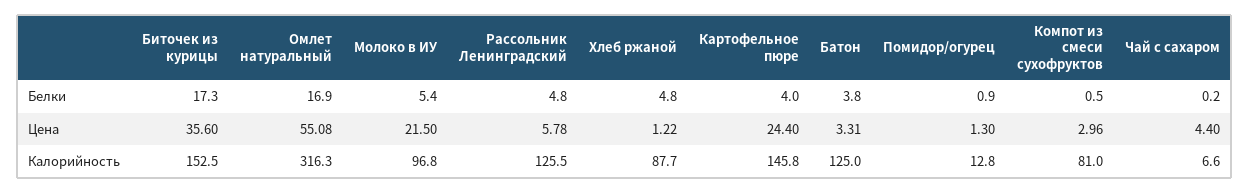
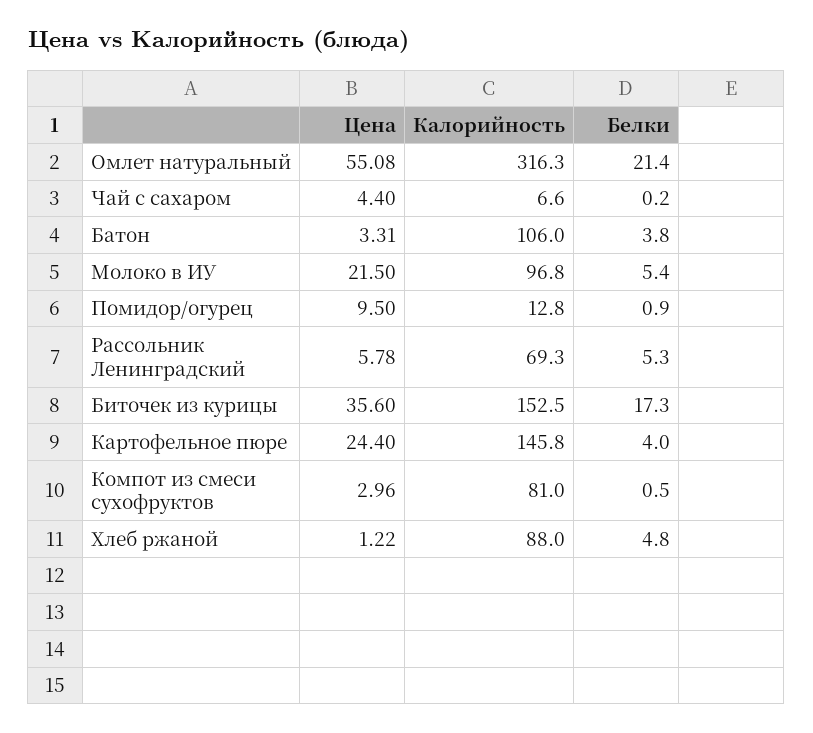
Омлет натуральный, Белки: 16.9 -> 21.4
Рассольник Ленинградский, Белки: 4.8 -> 5.3
Помидор/огурец, Цена: 1.3 -> 9.5
Рассольник Ленинградский, Калорийность: 125.5 -> 69.3
Хлеб ржаной, Калорийность: 87.7 -> 88
Батон, Калорийность: 125 -> 106

